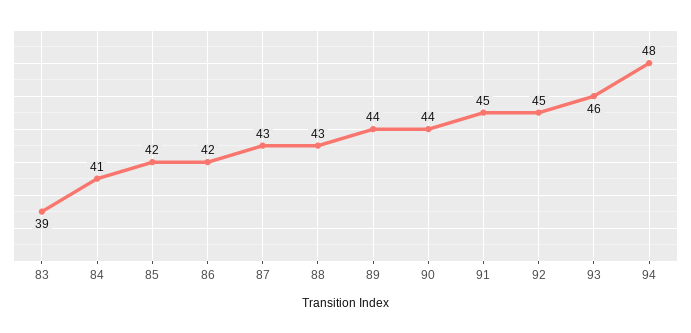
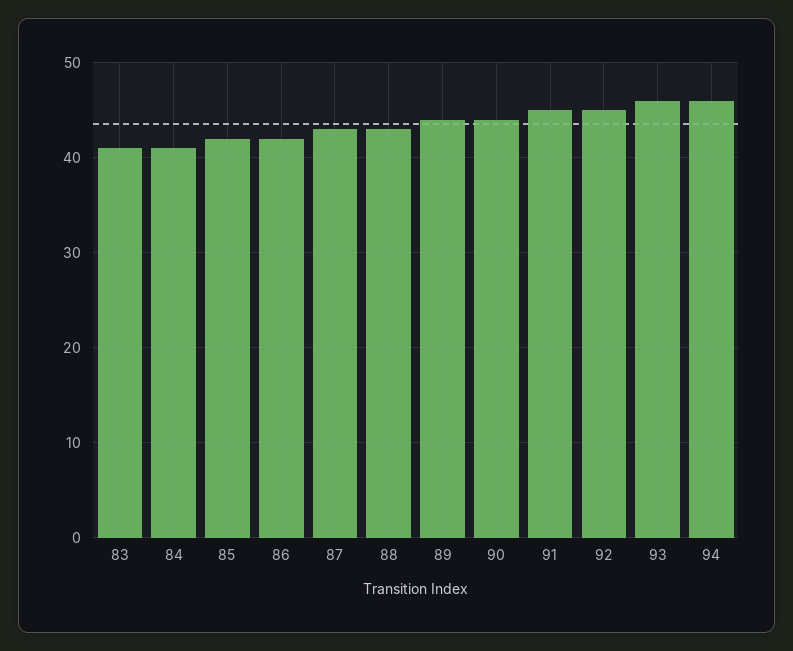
83: 39 -> 41
94: 48 -> 46

